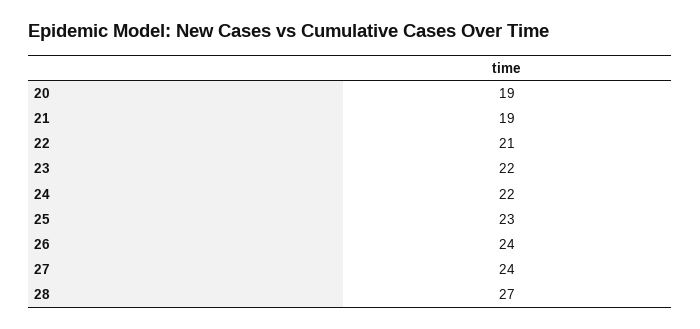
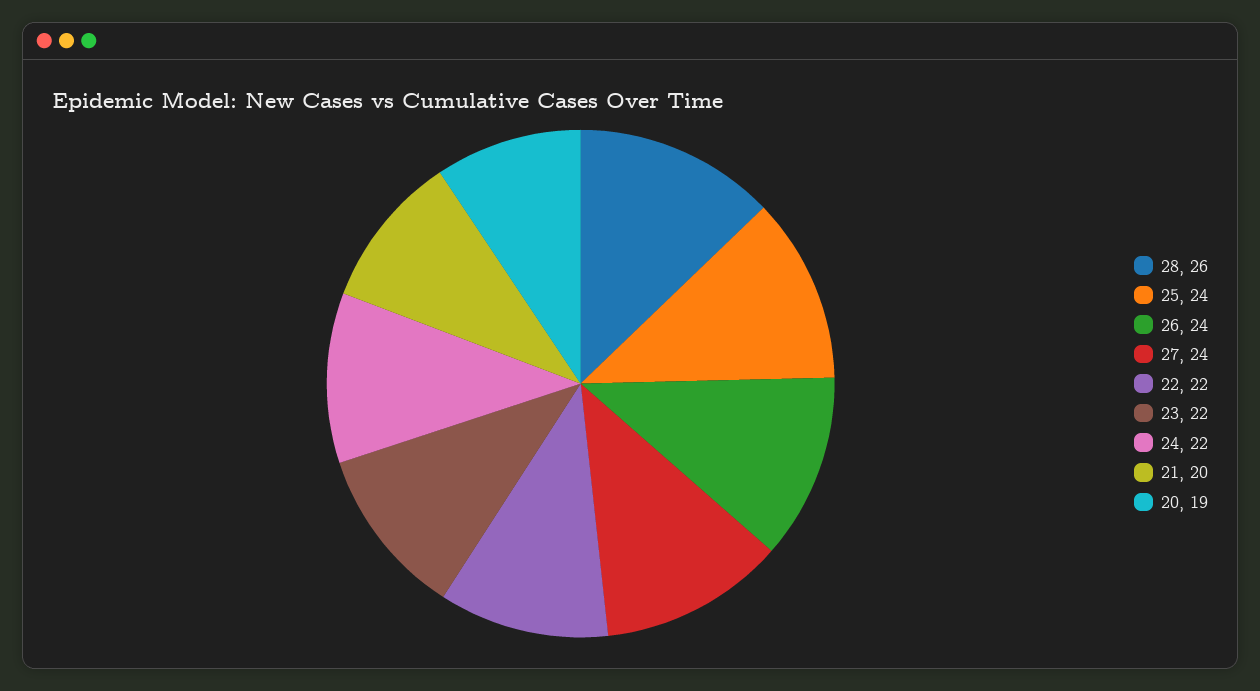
21: 19 -> 20
22: 21 -> 22
25: 23 -> 24
28: 27 -> 26

